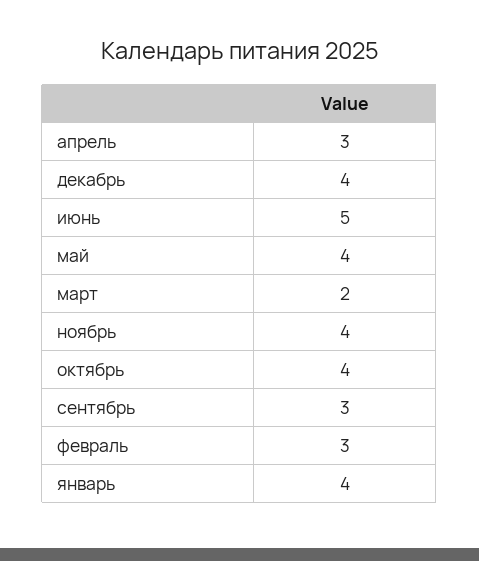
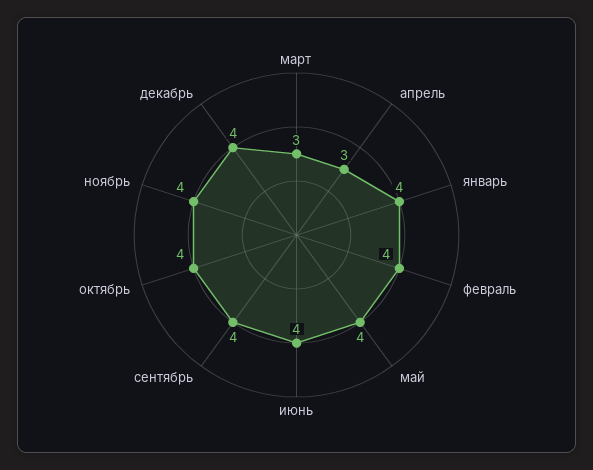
июнь: 5 -> 4
март: 2 -> 3
сентябрь: 3 -> 4
февраль: 3 -> 4

